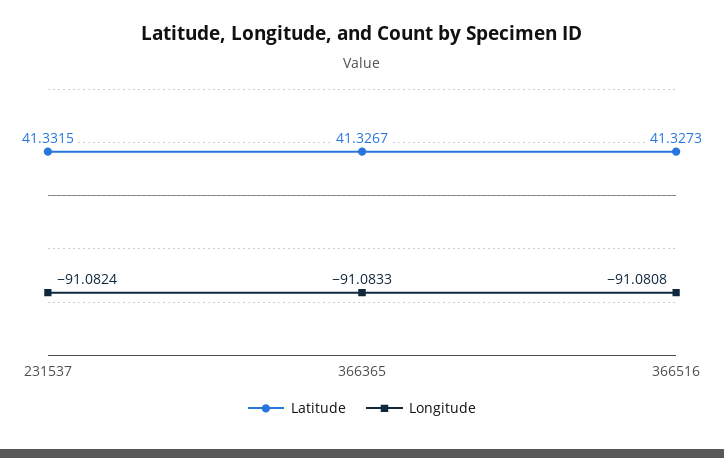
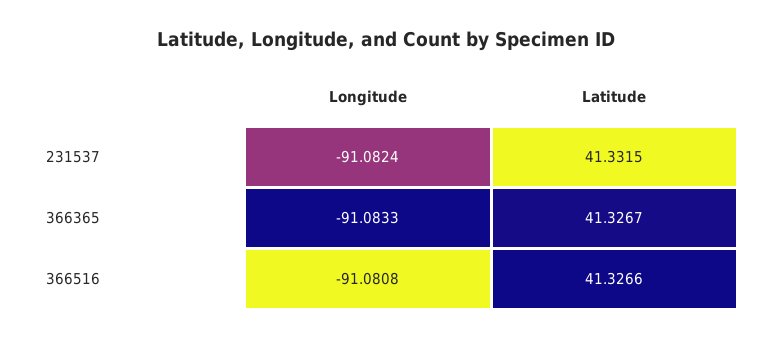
Latitude, 366516: 41.3273 -> 41.3266

